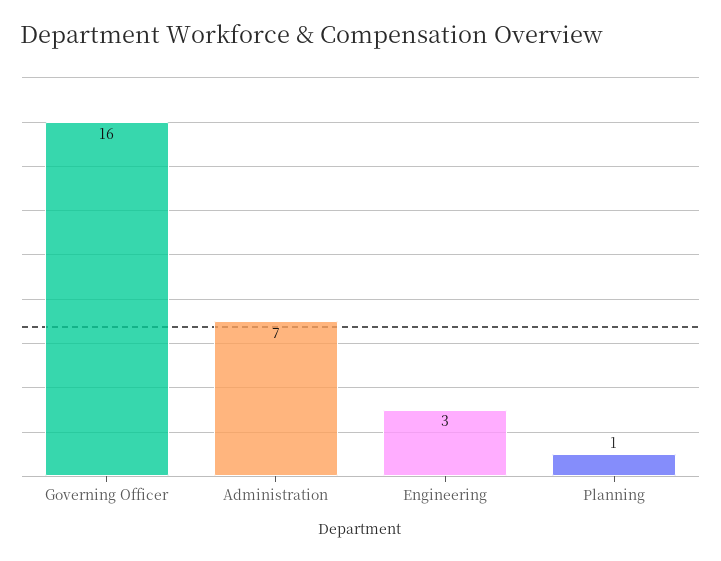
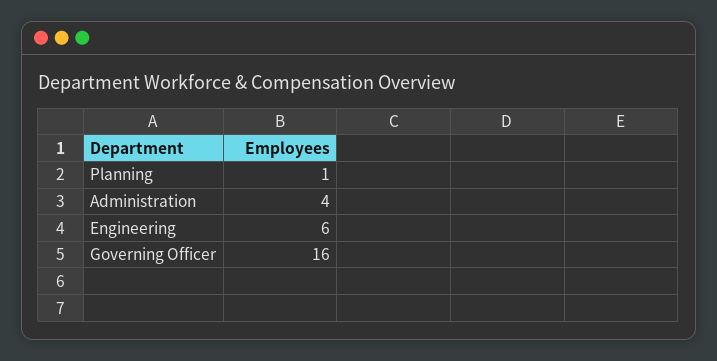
Administration: 7 -> 4
Engineering: 3 -> 6

